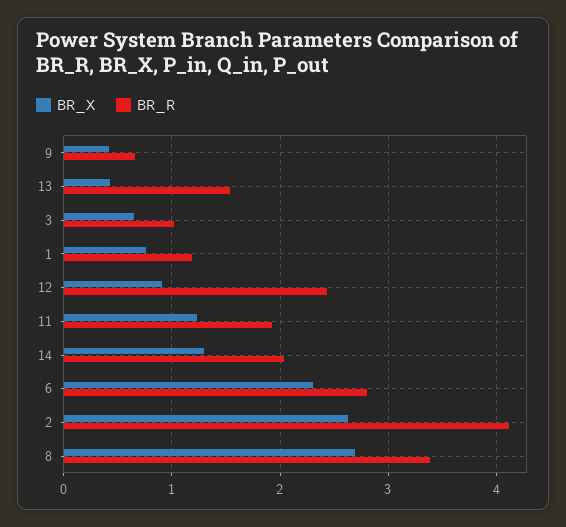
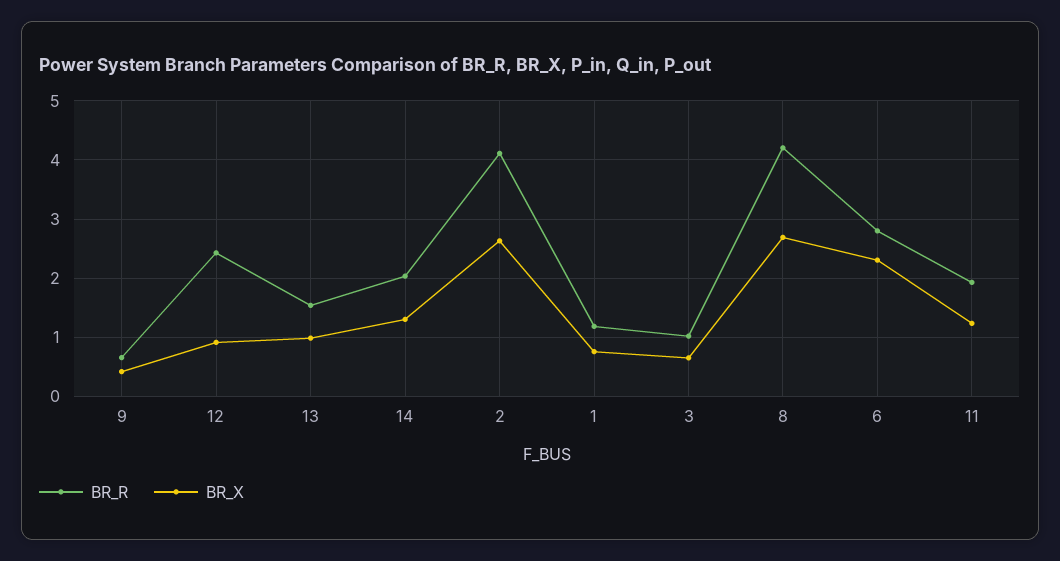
BR_X, 13: 0.4 -> 1
BR_R, 8: 3.4 -> 4.2

